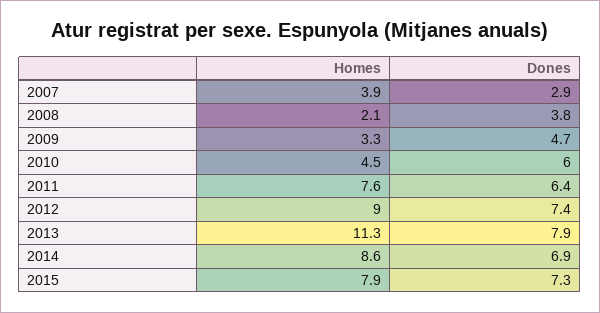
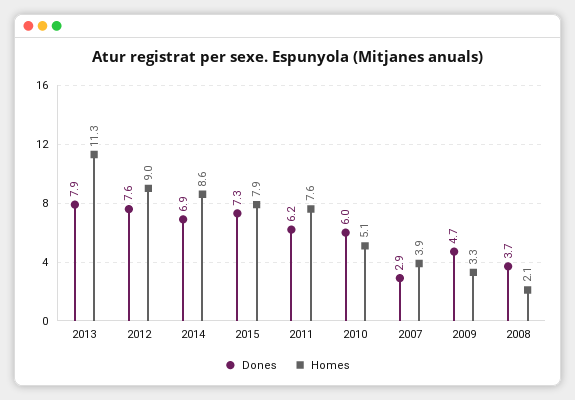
Dones, 2008: 3.8 -> 3.7
Homes, 2010: 4.5 -> 5.1
Dones, 2011: 6.4 -> 6.2
Dones, 2012: 7.4 -> 7.6

